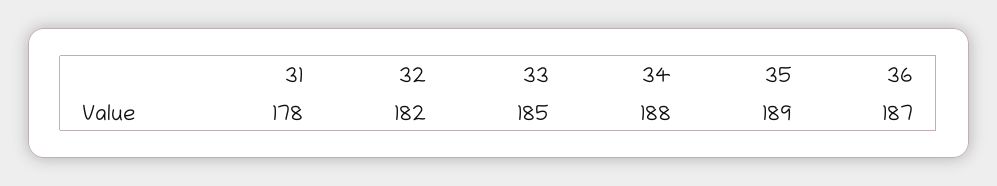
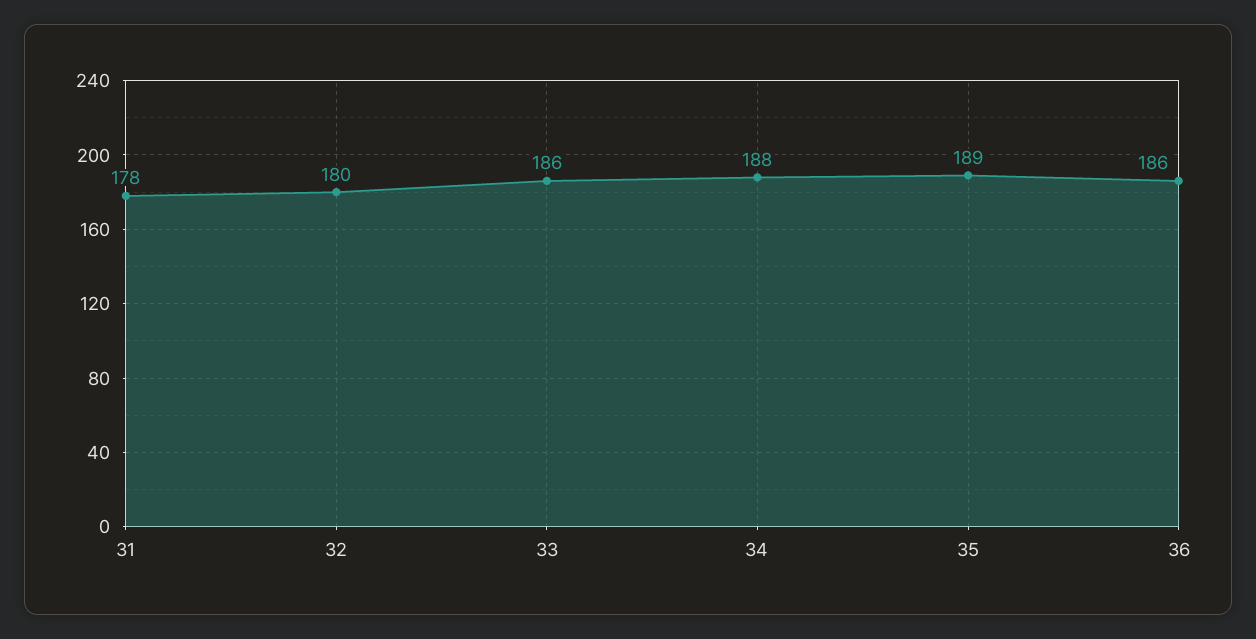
32: 182 -> 180
33: 185 -> 186
36: 187 -> 186

